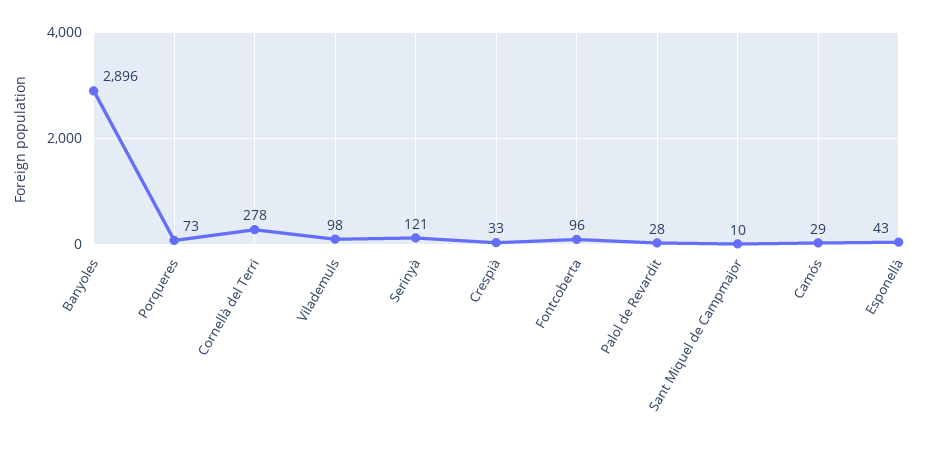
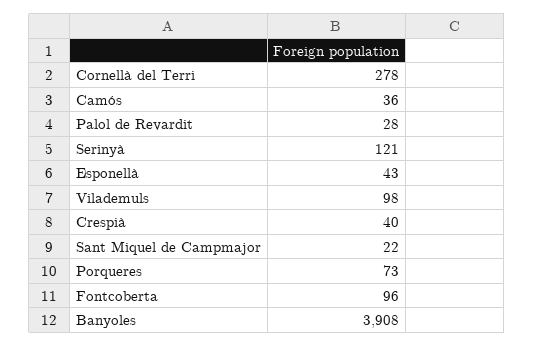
Banyoles: 2896 -> 3908
Crespià: 33 -> 40
Sant Miquel de Campmajor: 10 -> 22
Camós: 29 -> 36

